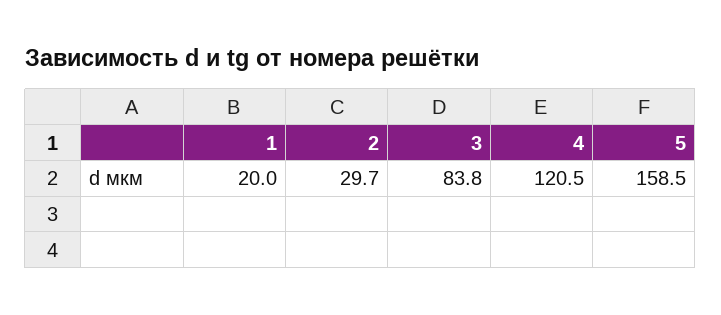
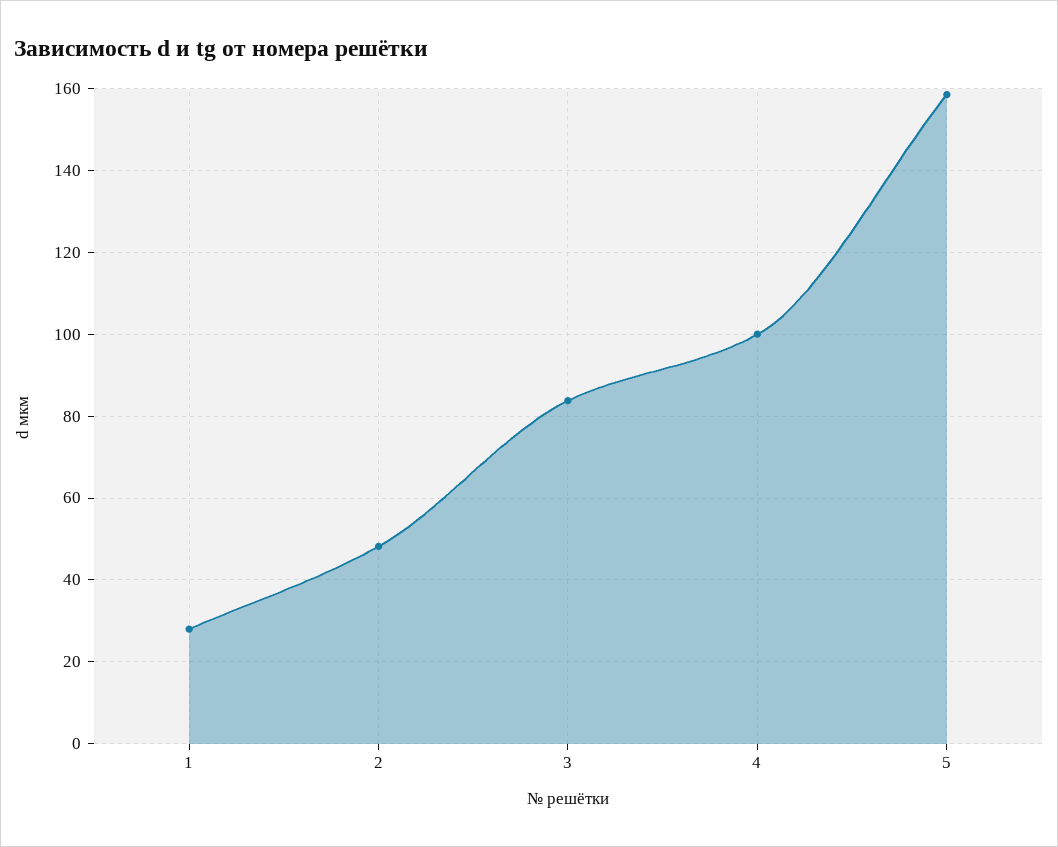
1: 20 -> 28
2: 29.7 -> 48
4: 120.5 -> 100

